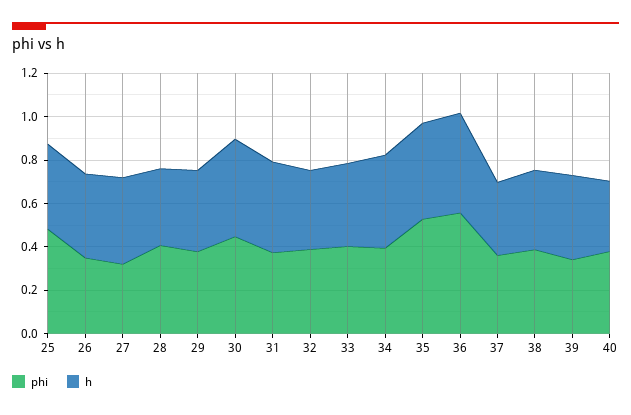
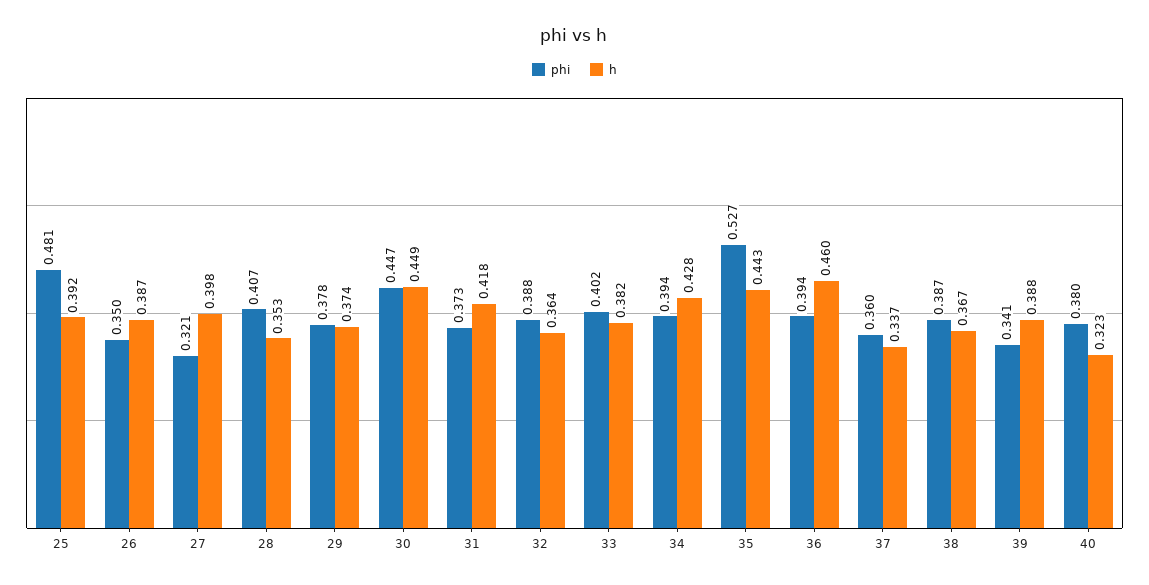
phi, 36: 0.55 -> 0.394

